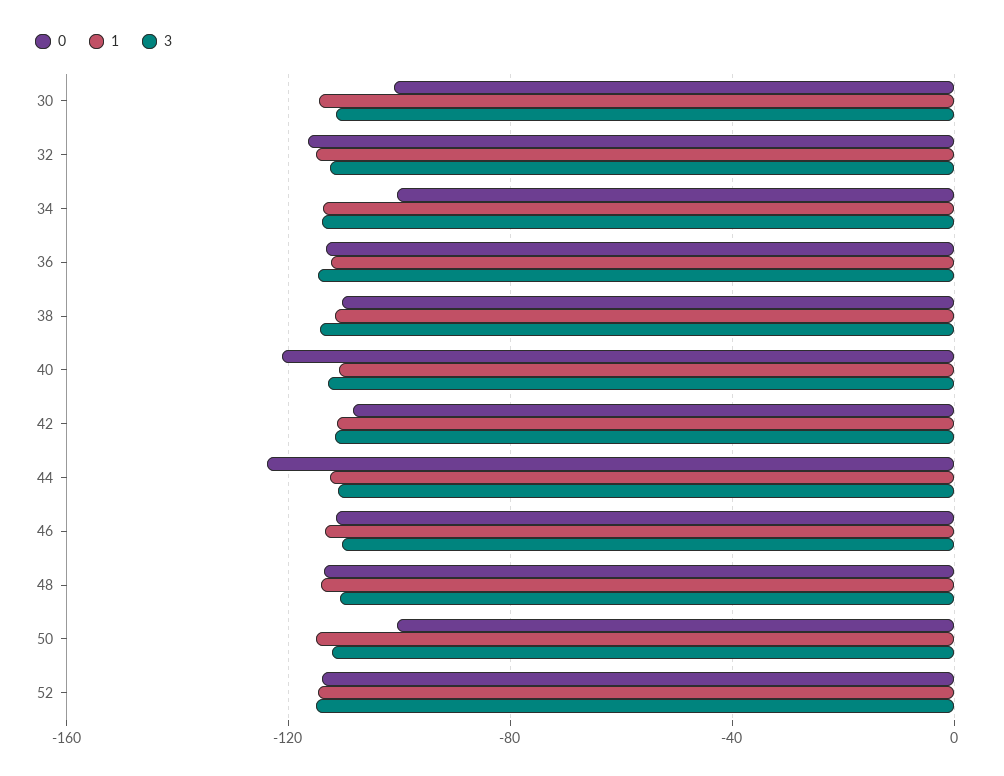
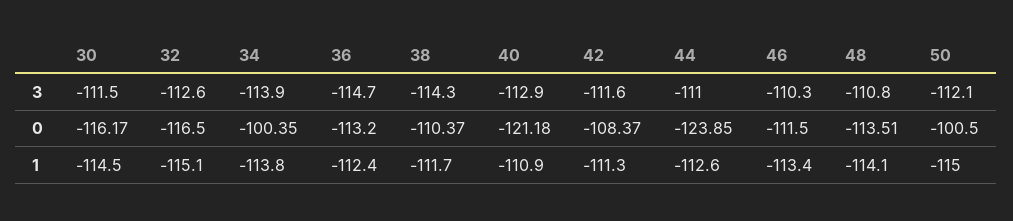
0, 30: -100 -> -116.17
0, 52: -115 -> none
1, 52: -115 -> none
3, 52: -115 -> none

